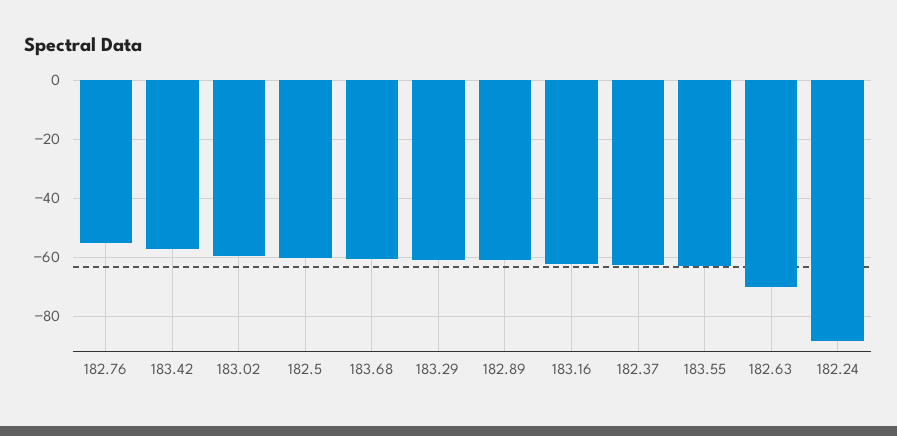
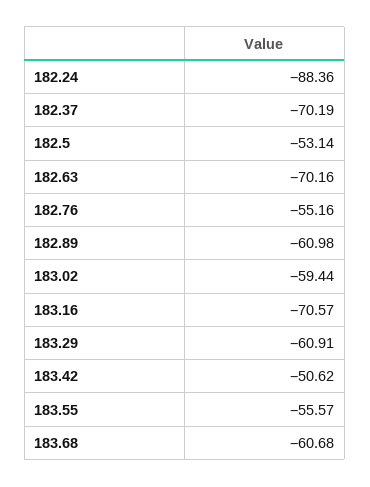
183.42: -57.5 -> -50.62
182.5: -60 -> -53.14
183.16: -62.5 -> -70.57
182.37: -62.5 -> -70.19
183.55: -62.5 -> -55.57

